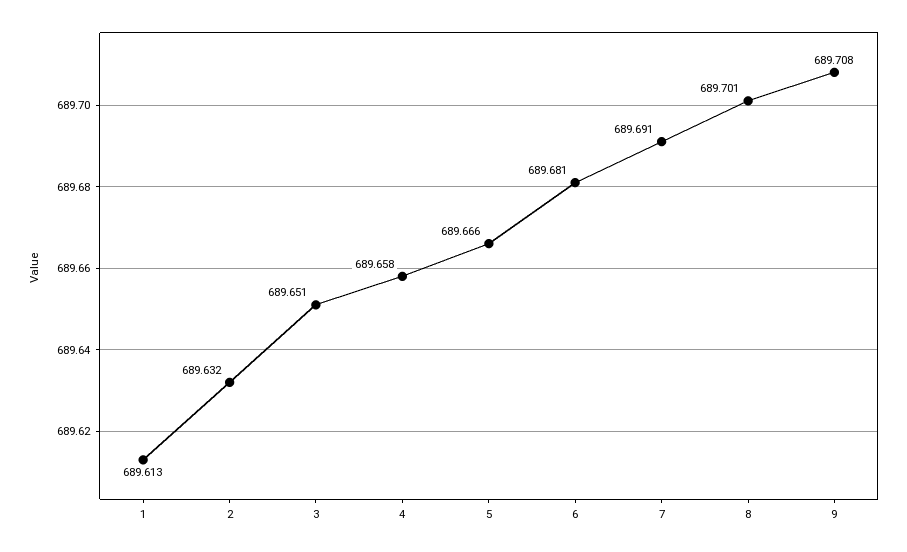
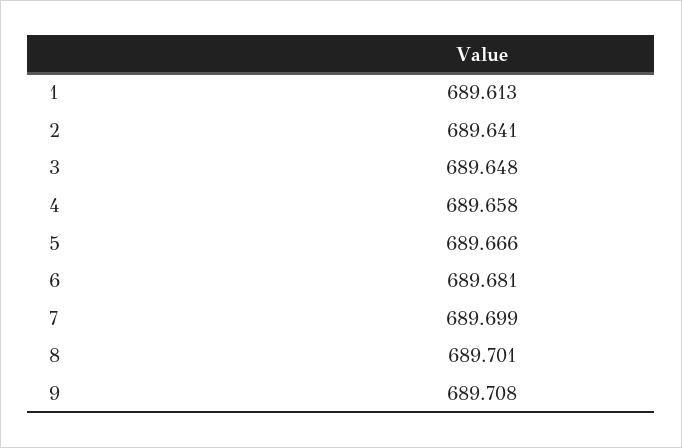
2: 689.632 -> 689.641
3: 689.651 -> 689.648
7: 689.691 -> 689.699

